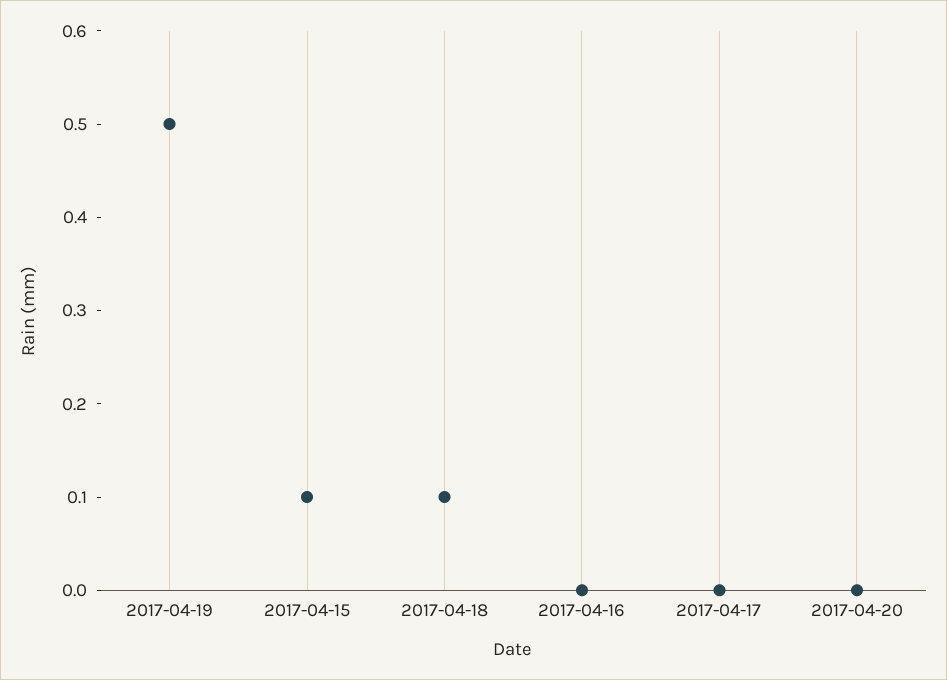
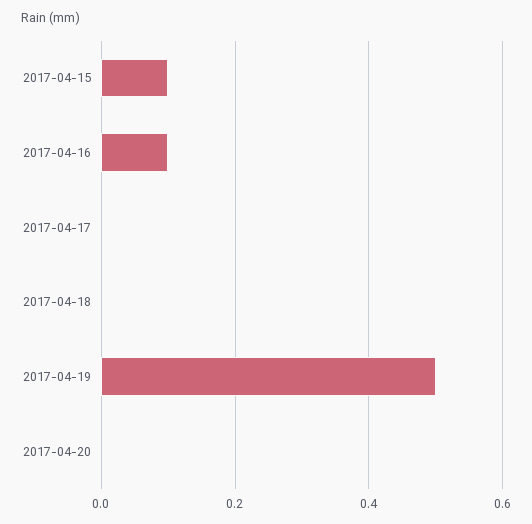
2017-04-18: 0.1 -> 0
2017-04-16: 0 -> 0.1

